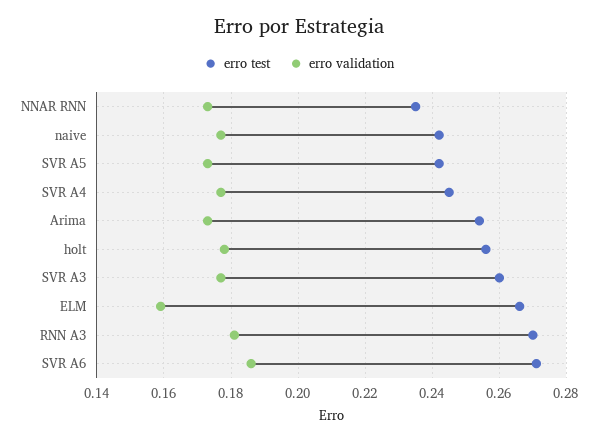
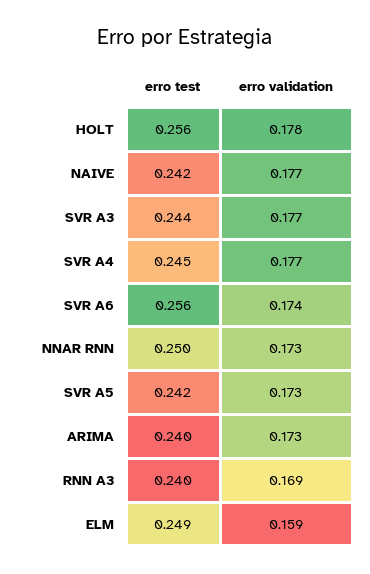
erro test, NNAR RNN: 0.235 -> 0.25
erro test, Arima: 0.255 -> 0.24
erro test, SVR A3: 0.26 -> 0.244
erro test, ELM: 0.265 -> 0.249
erro test, RNN A3: 0.27 -> 0.24
erro validation, RNN A3: 0.18 -> 0.169
erro test, SVR A6: 0.27 -> 0.256
erro validation, SVR A6: 0.185 -> 0.174

